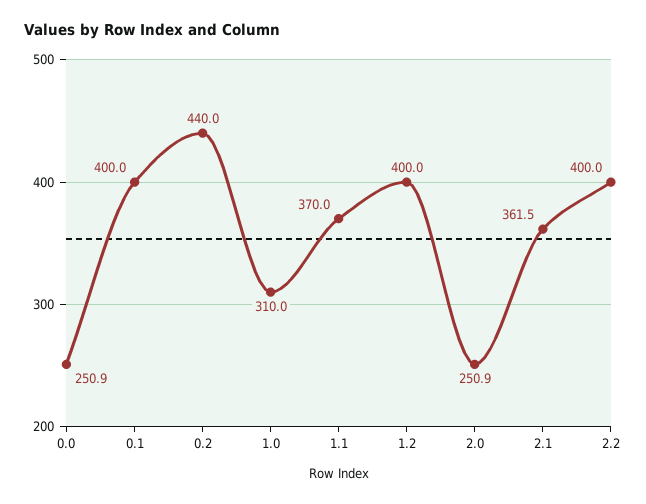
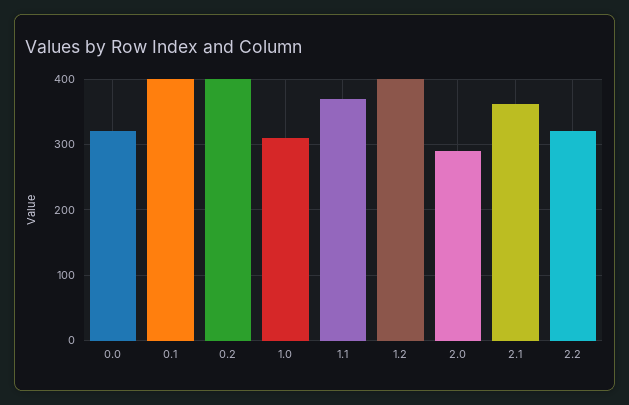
0.0: 250.9 -> 320
0.2: 440 -> 400
2.0: 250.9 -> 290
2.2: 400 -> 320

